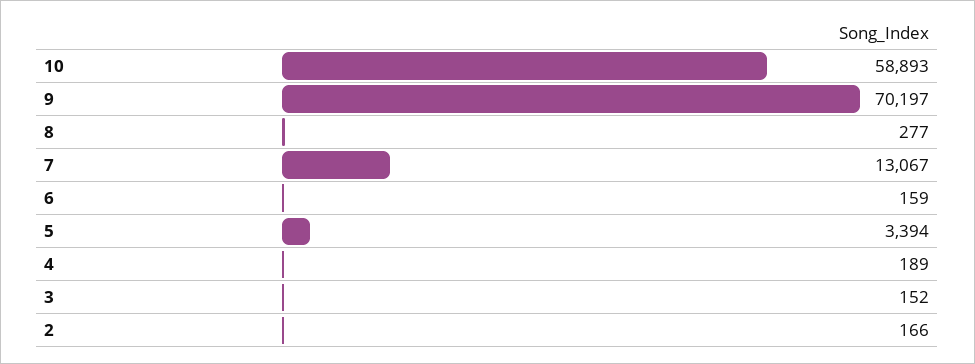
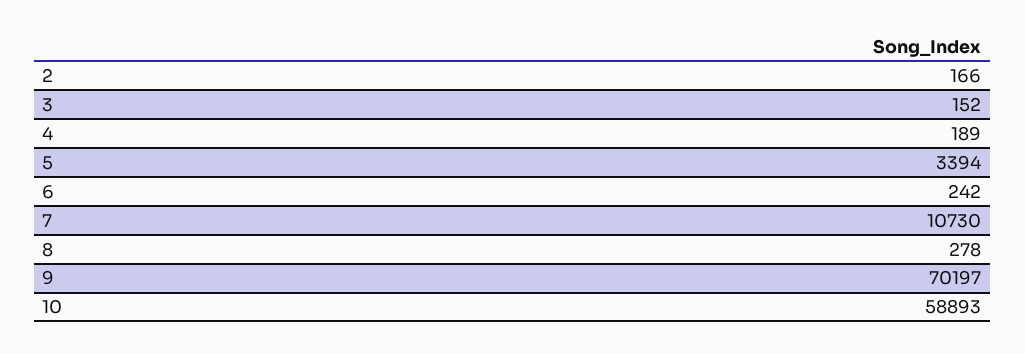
8: 277 -> 278
7: 13067 -> 10730
6: 159 -> 242

